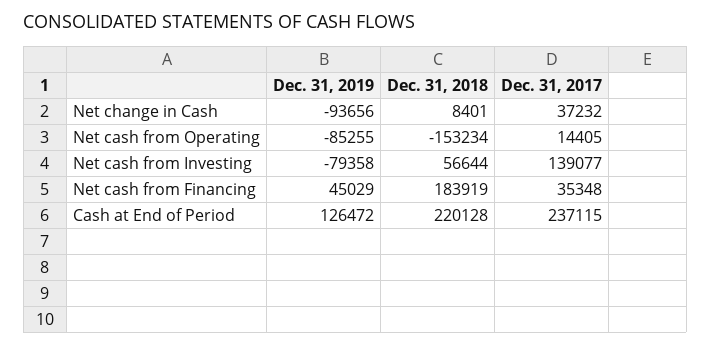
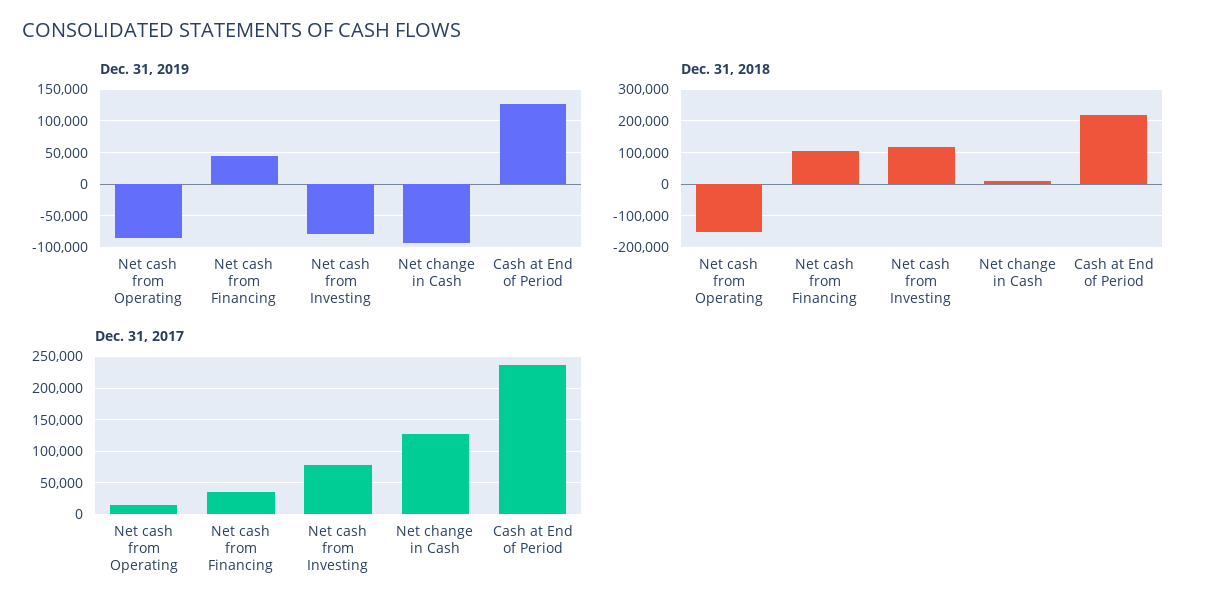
Dec. 31, 2017, Net change in Cash: 37232 -> 130000
Dec. 31, 2018, Net cash from Investing: 56644 -> 120000
Dec. 31, 2017, Net cash from Investing: 139077 -> 80000
Dec. 31, 2018, Net cash from Financing: 183919 -> 100000

